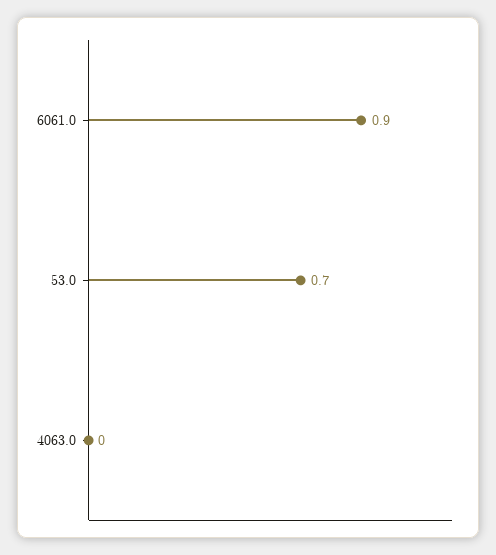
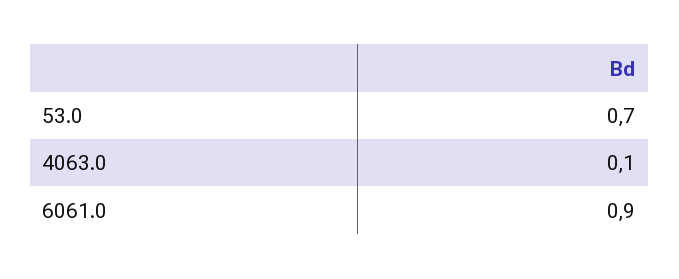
4063.0: 0 -> 0.1

